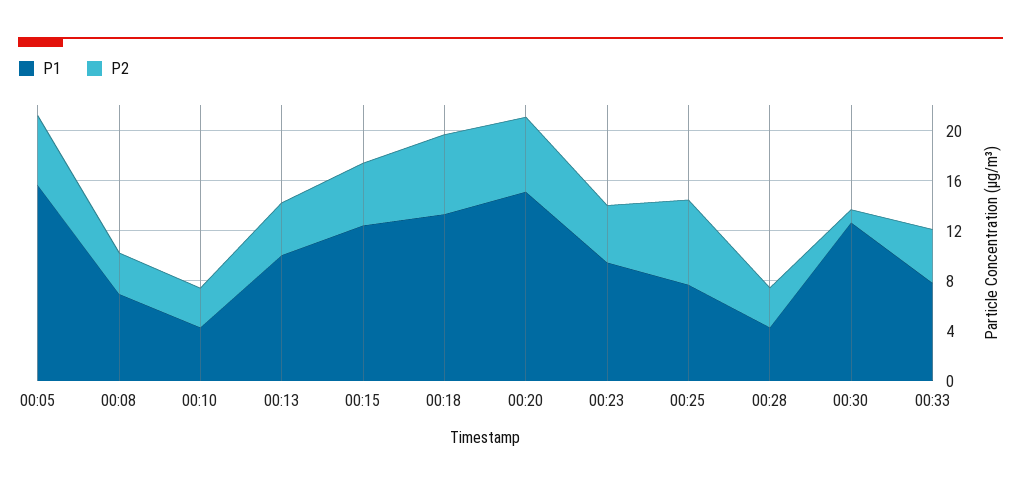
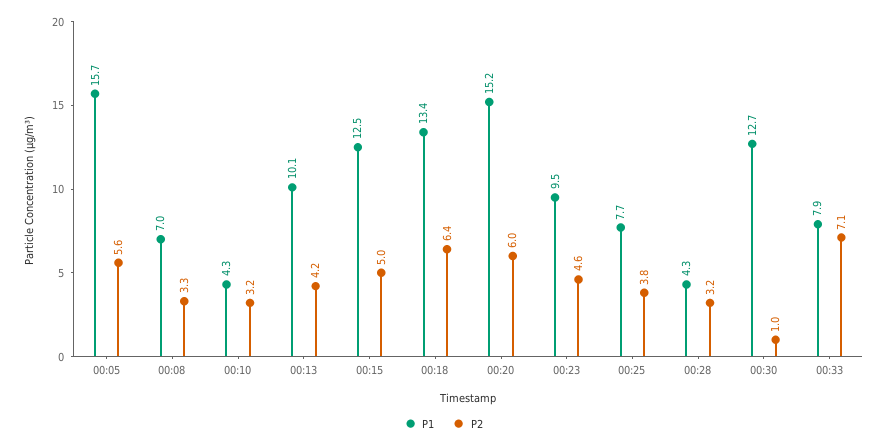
P2, 00:25: 7 -> 3.8
P2, 00:33: 4 -> 7.1

